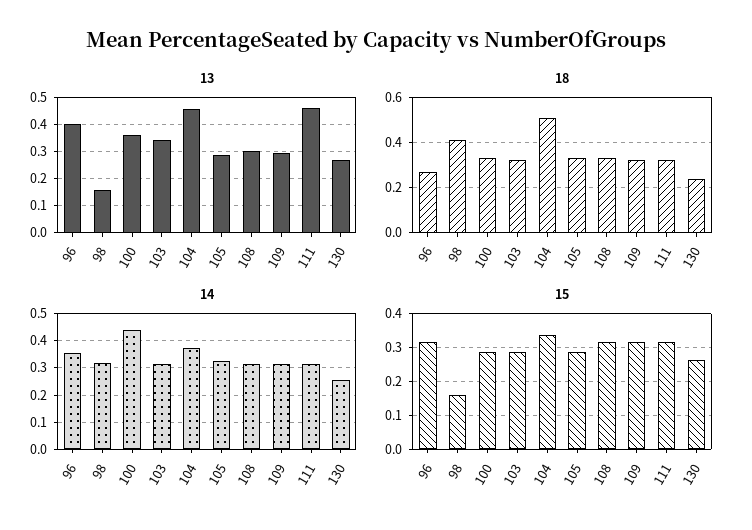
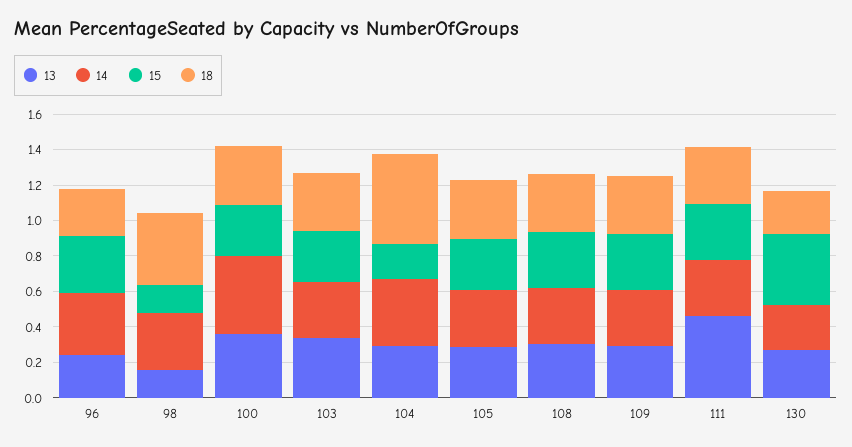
13, 96: 0.4 -> 0.25
13, 104: 0.45 -> 0.3
15, 104: 0.34 -> 0.2
15, 130: 0.26 -> 0.4

